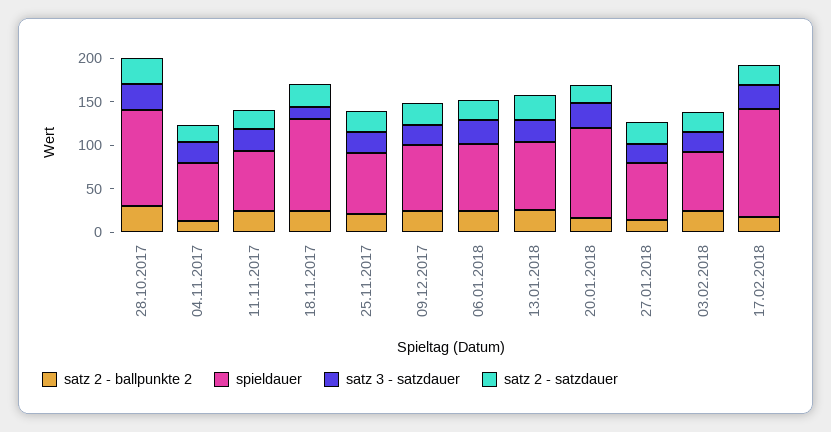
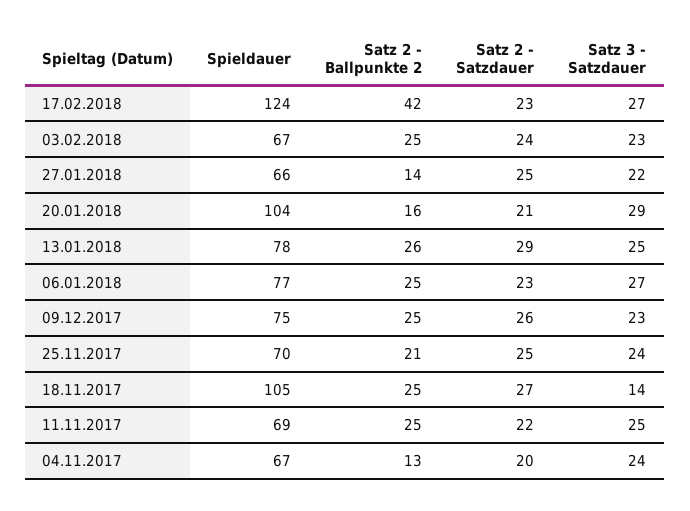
satz 2 - ballpunkte 2, 28.10.2017: 30 -> none
spieldauer, 28.10.2017: 110 -> none
satz 3 - satzdauer, 28.10.2017: 30 -> none
satz 2 - satzdauer, 28.10.2017: 30 -> none
satz 2 - ballpunkte 2, 17.02.2018: 20 -> 42

